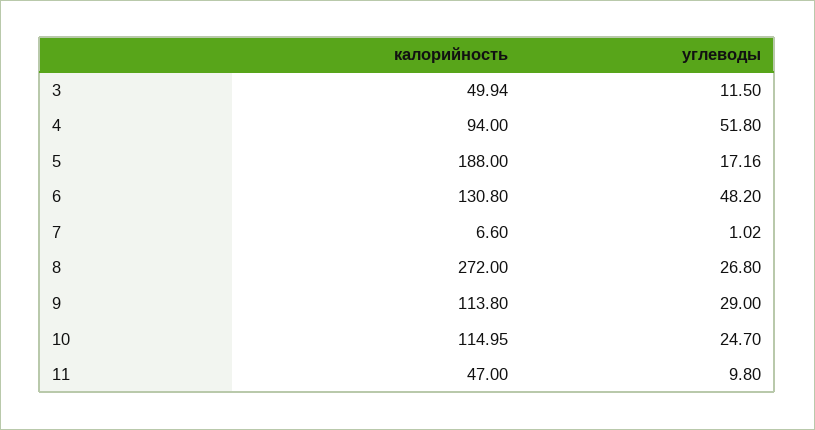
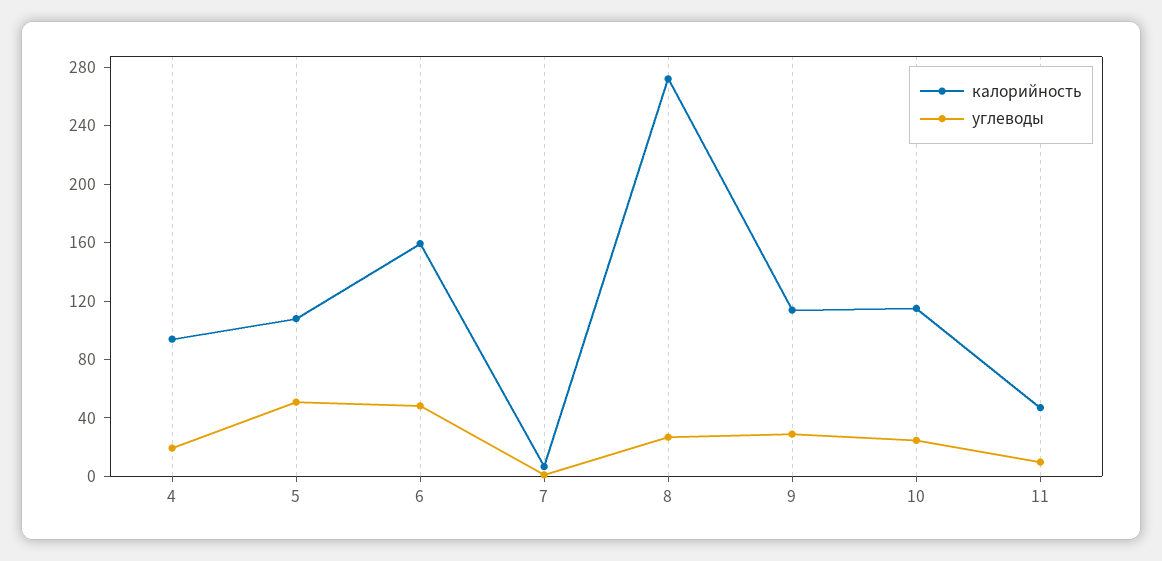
калорийность, 3: 49.94 -> none
углеводы, 3: 11.5 -> none
углеводы, 4: 51.8 -> 20
калорийность, 5: 188 -> 110
углеводы, 5: 17.16 -> 50
калорийность, 6: 130.8 -> 160

